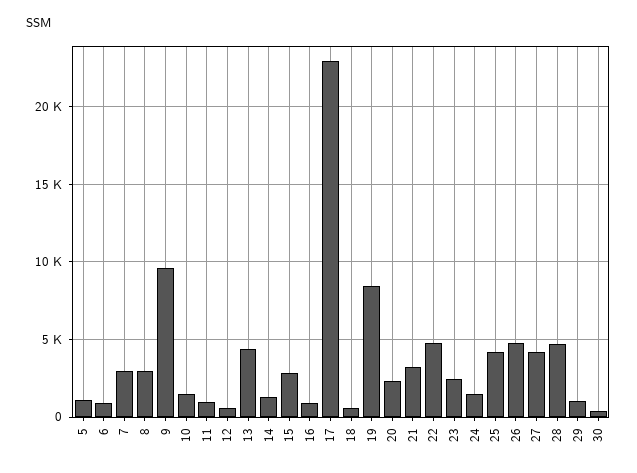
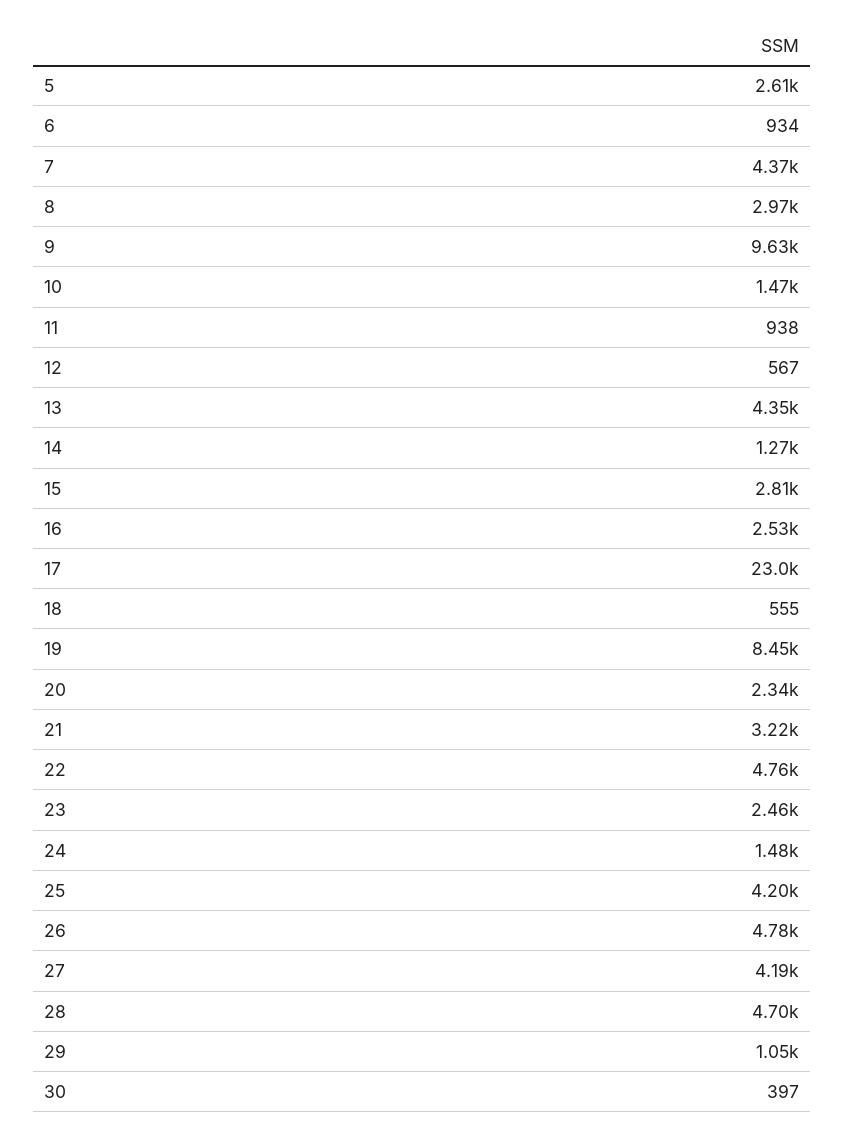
5: 1000 -> 2610
7: 3000 -> 4370
16: 1000 -> 2530

